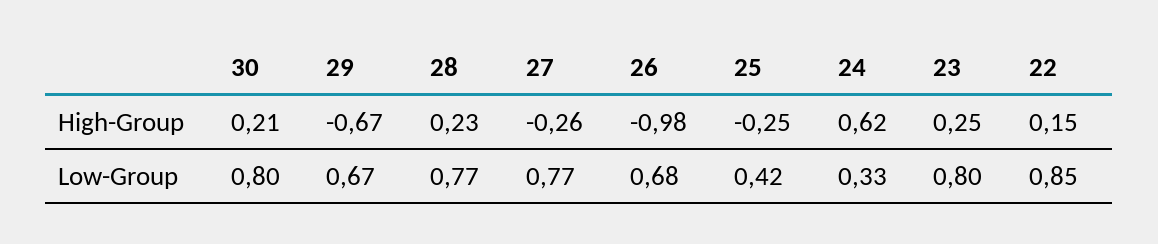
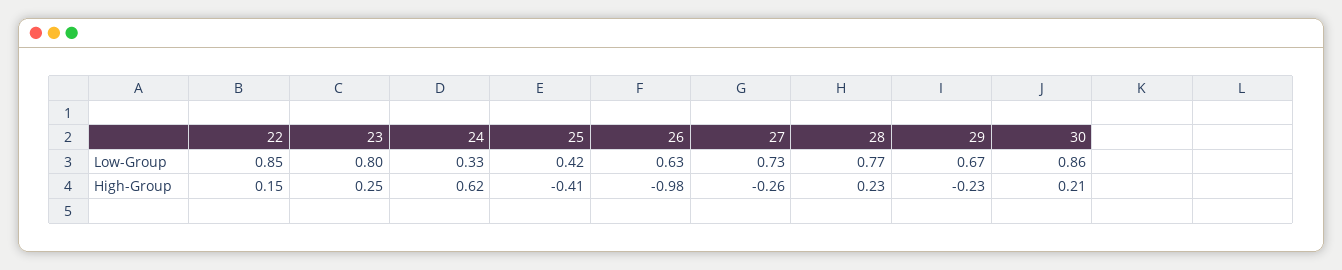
29, High-Group: -0.67 -> -0.23
25, High-Group: -0.25 -> -0.41
30, Low-Group: 0.8 -> 0.86
27, Low-Group: 0.77 -> 0.73
26, Low-Group: 0.68 -> 0.63

